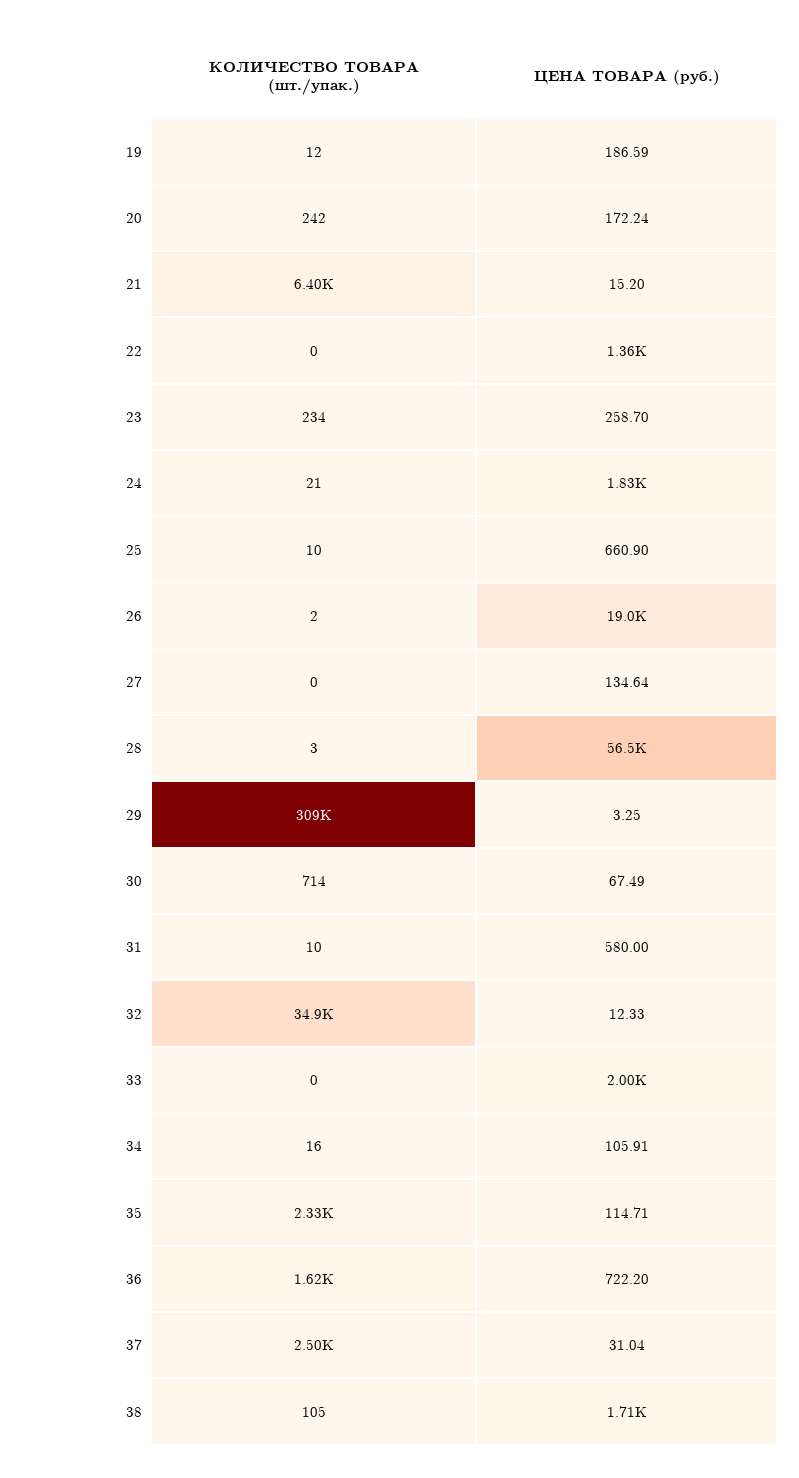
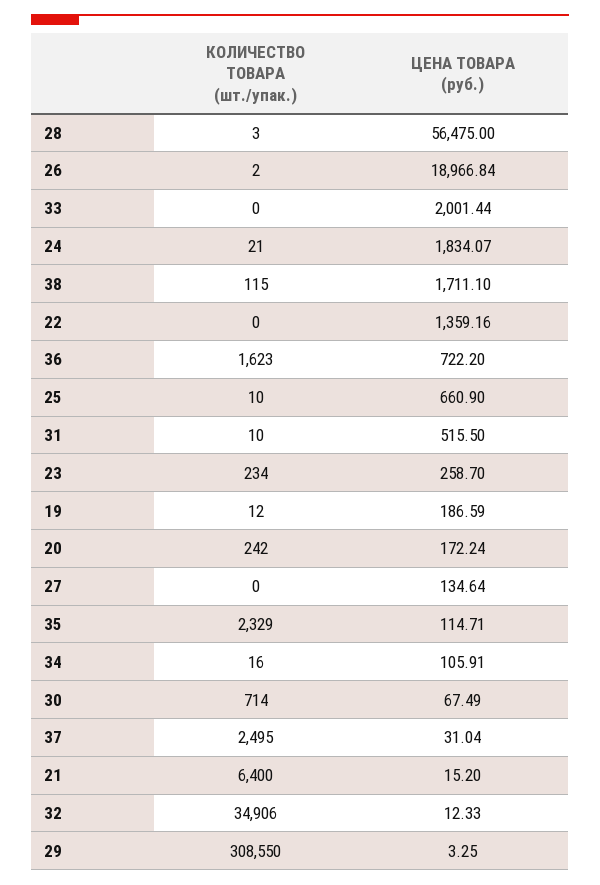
ЦЕНА ТОВАРА (руб.), 31: 580 -> 515.5
КОЛИЧЕСТВО ТОВАРА (шт./упак.), 38: 105 -> 115

